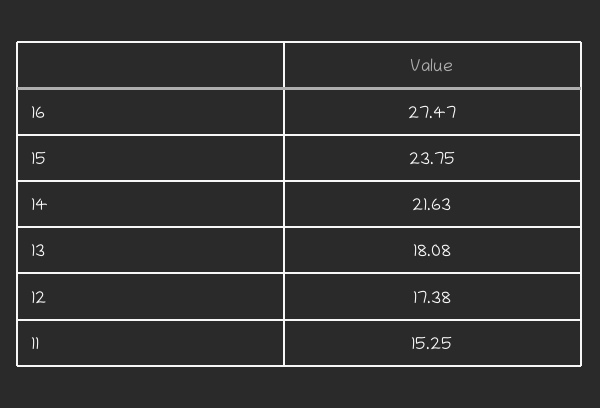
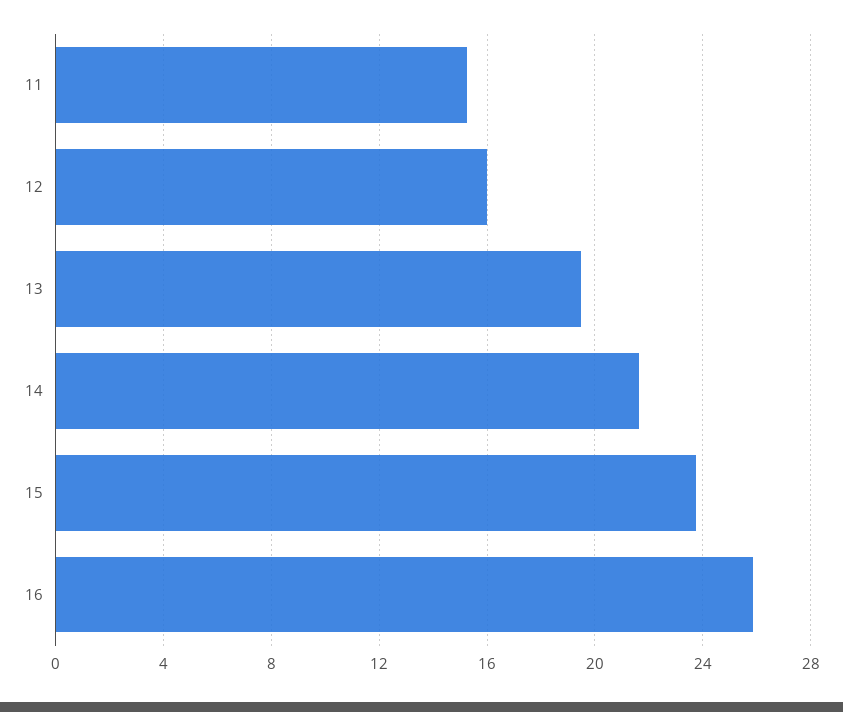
16: 27.47 -> 26
13: 18.08 -> 19.5
12: 17.38 -> 16

